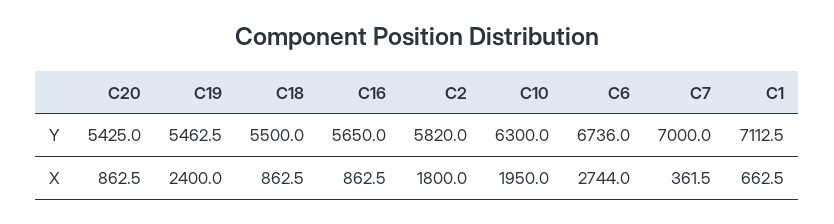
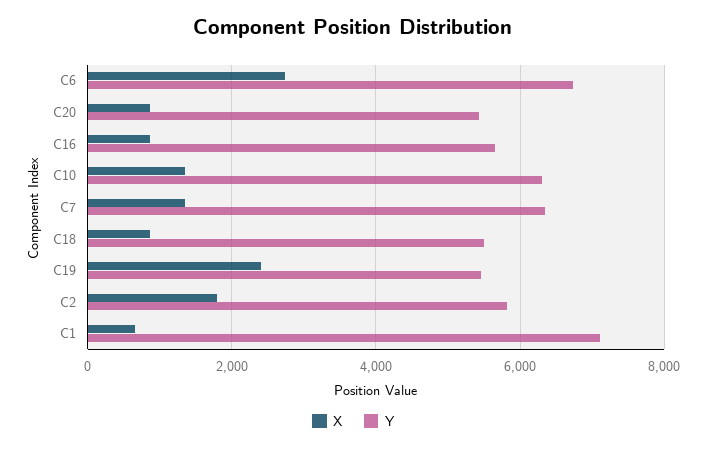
Y, C7: 7000 -> 6400
X, C10: 1950 -> 1400
X, C7: 361.5 -> 1400

